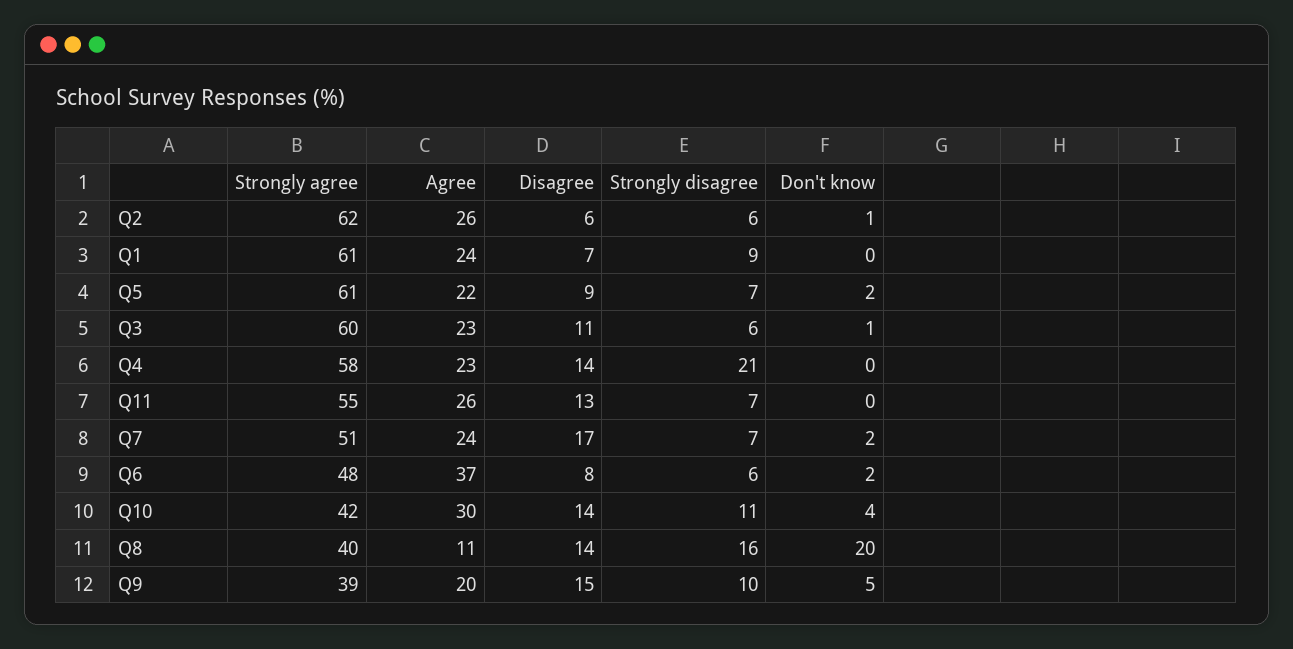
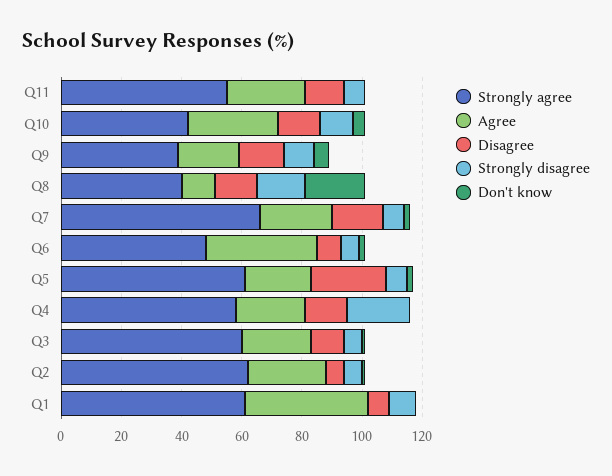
Agree, Q1: 24 -> 40
Disagree, Q5: 9 -> 25
Strongly agree, Q7: 51 -> 65

